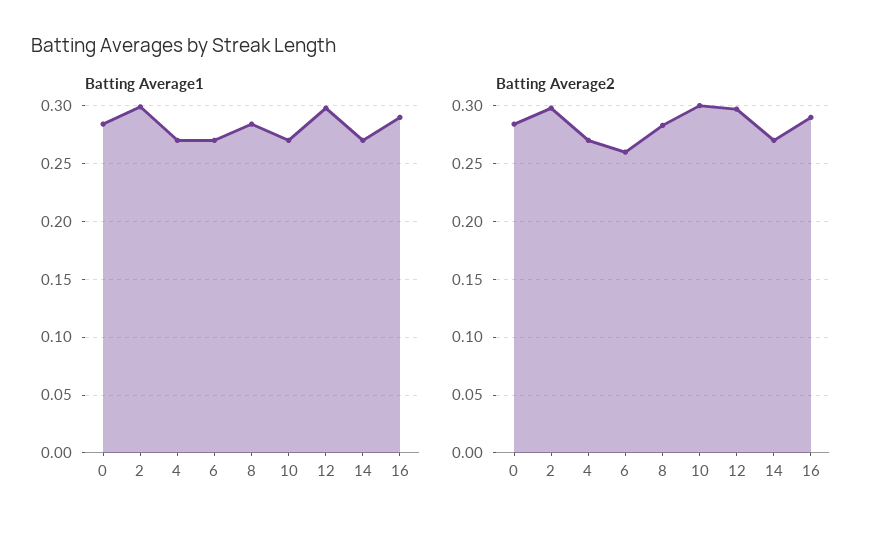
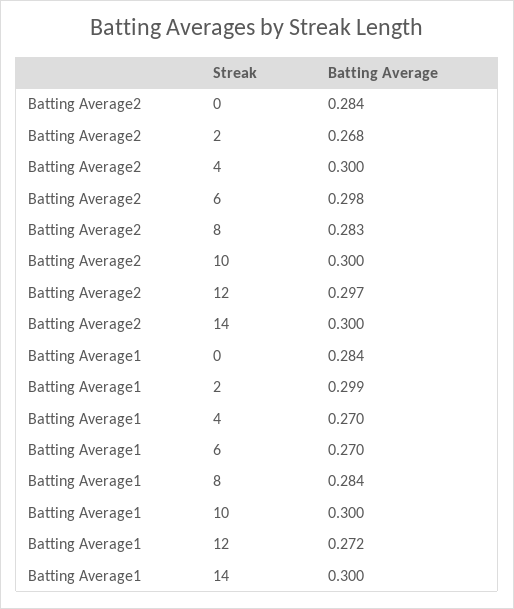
Batting Average1, 10: 0.27 -> 0.3
Batting Average1, 12: 0.3 -> 0.272
Batting Average1, 14: 0.27 -> 0.3
Batting Average1, 16: 0.29 -> none
Batting Average2, 2: 0.3 -> 0.268
Batting Average2, 4: 0.27 -> 0.3
Batting Average2, 6: 0.26 -> 0.298
Batting Average2, 14: 0.27 -> 0.3
Batting Average2, 16: 0.29 -> none

